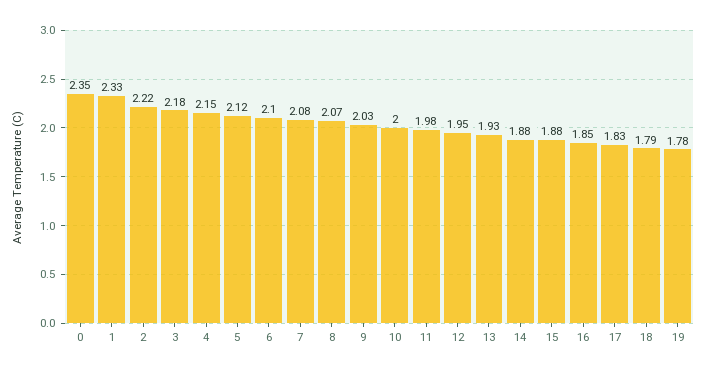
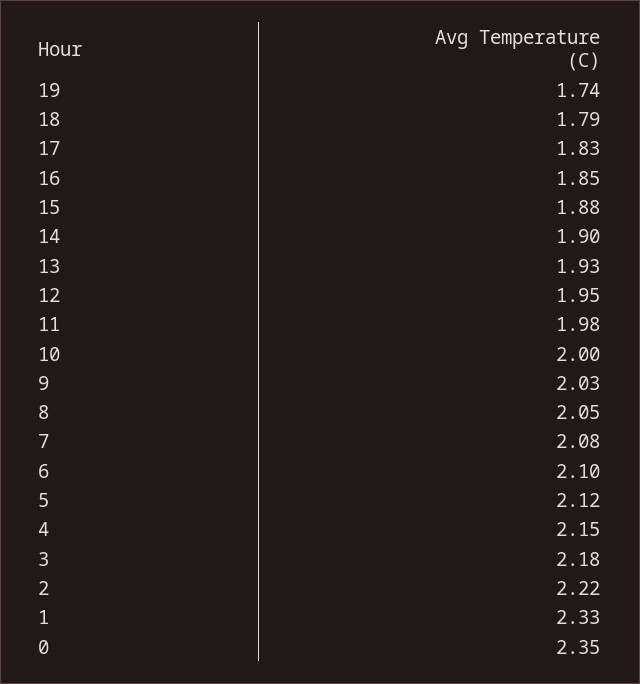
8: 2.07 -> 2.05
14: 1.88 -> 1.9
19: 1.78 -> 1.74

